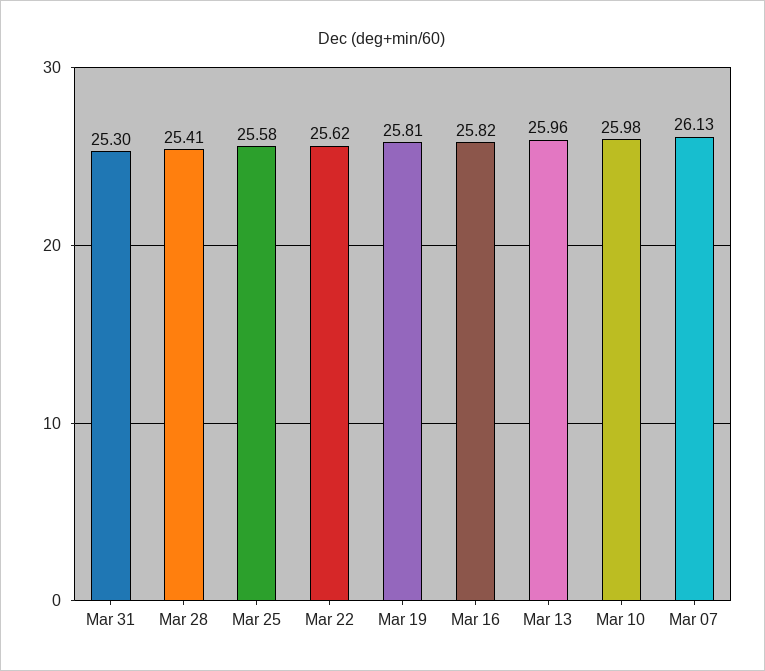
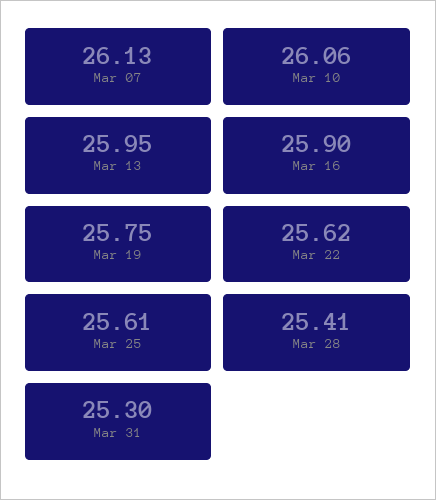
Mar 25: 25.58 -> 25.61
Mar 19: 25.81 -> 25.75
Mar 16: 25.82 -> 25.9
Mar 13: 25.96 -> 25.95
Mar 10: 25.98 -> 26.06

